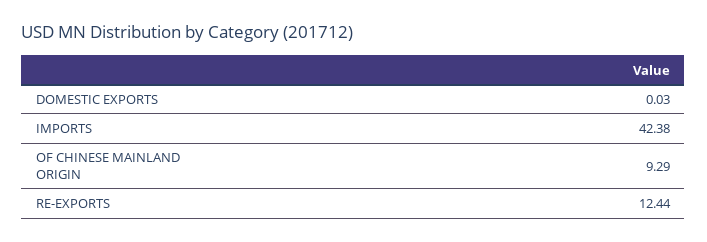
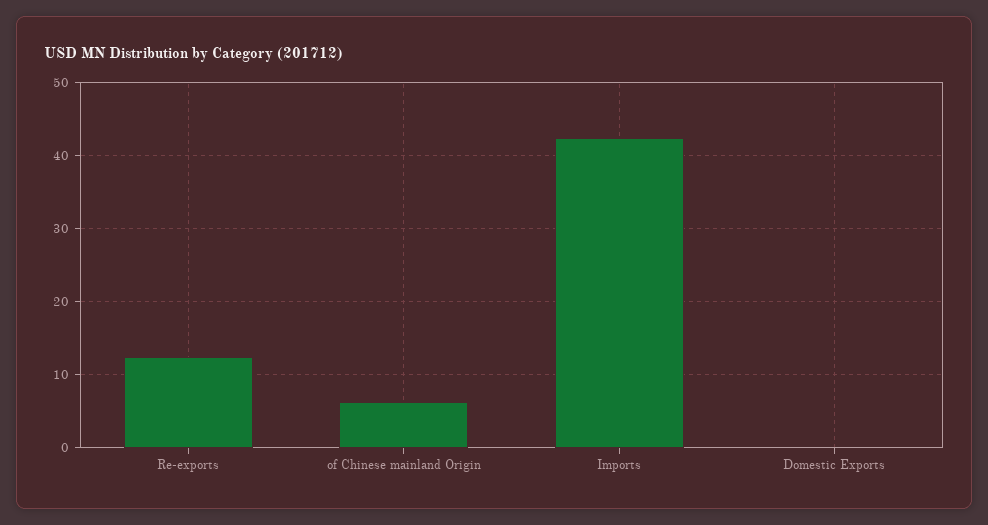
OF CHINESE MAINLAND ORIGIN: 9.29 -> 6

